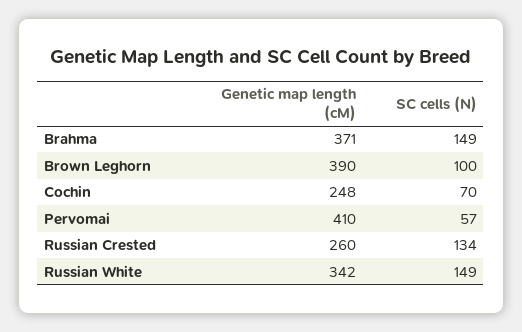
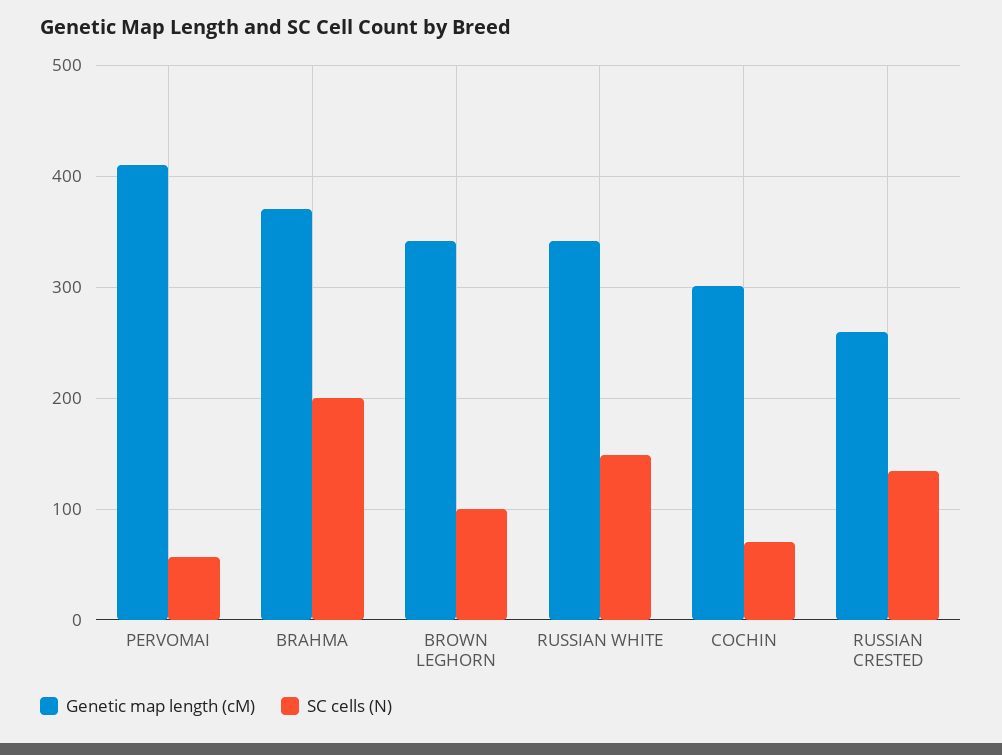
SC cells (N), Brahma: 149 -> 200
Genetic map length (cM), Brown Leghorn: 390 -> 340
Genetic map length (cM), Cochin: 248 -> 300

